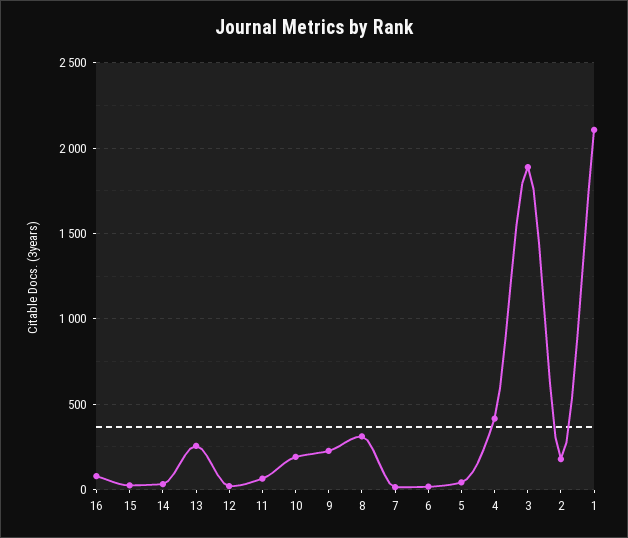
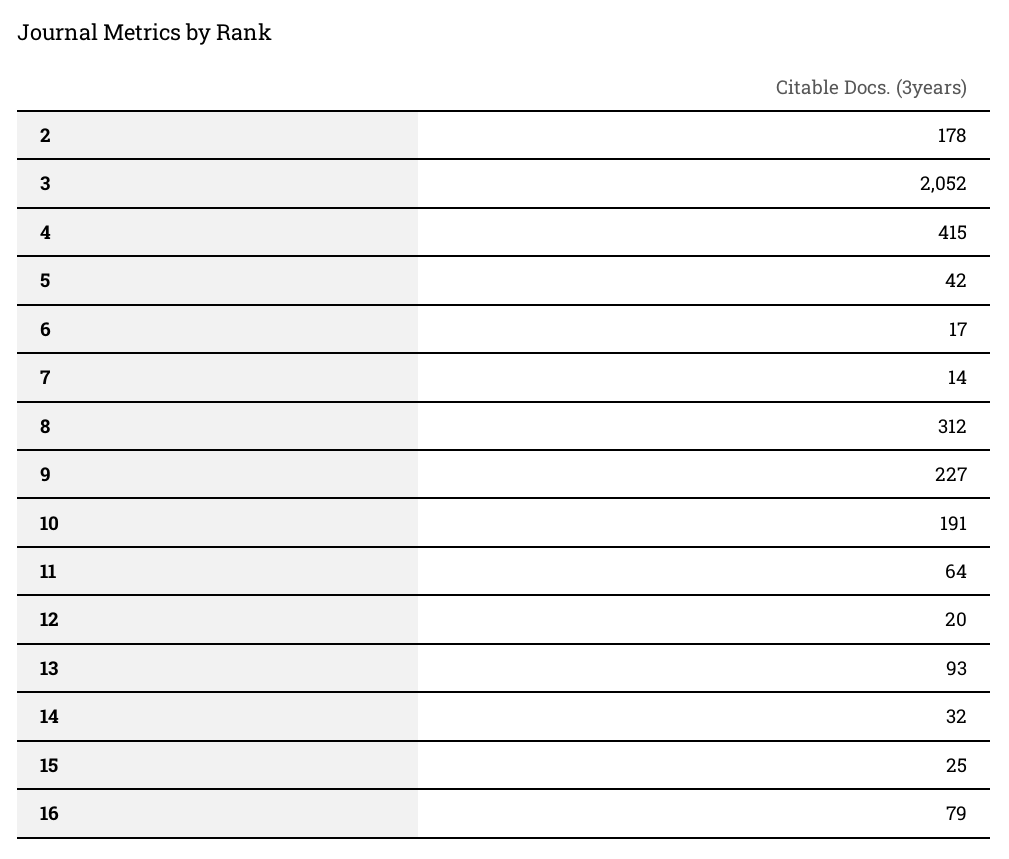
13: 250 -> 93
3: 1900 -> 2052
1: 2100 -> none

